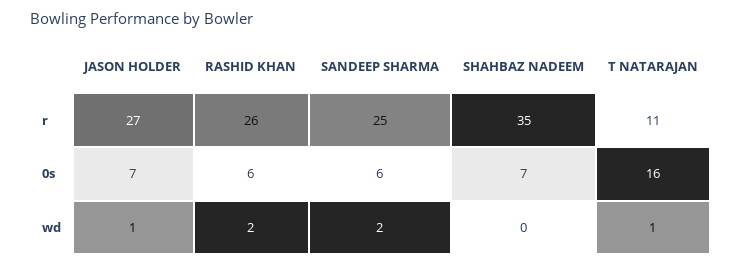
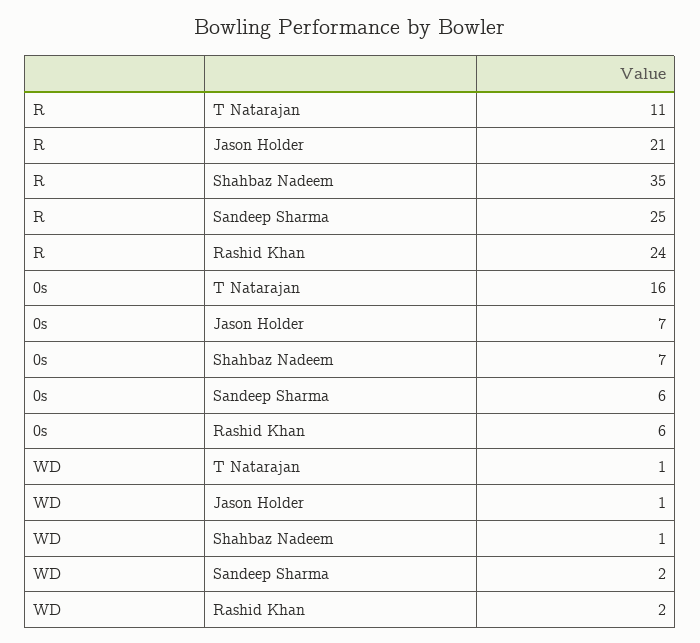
JASON HOLDER, r: 27 -> 21
RASHID KHAN, r: 26 -> 24
SHAHBAZ NADEEM, wd: 0 -> 1

